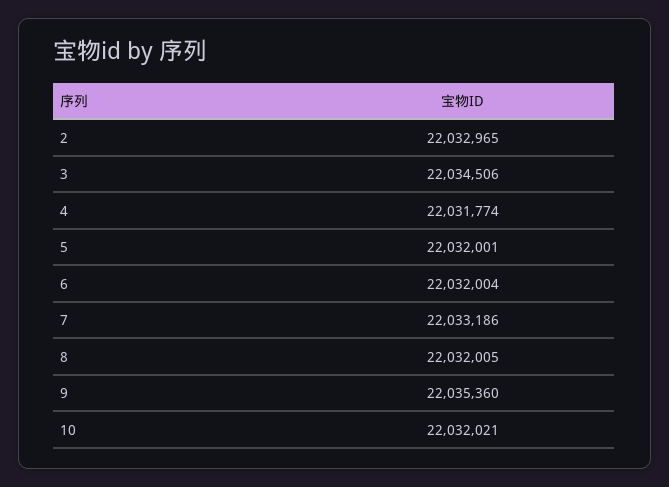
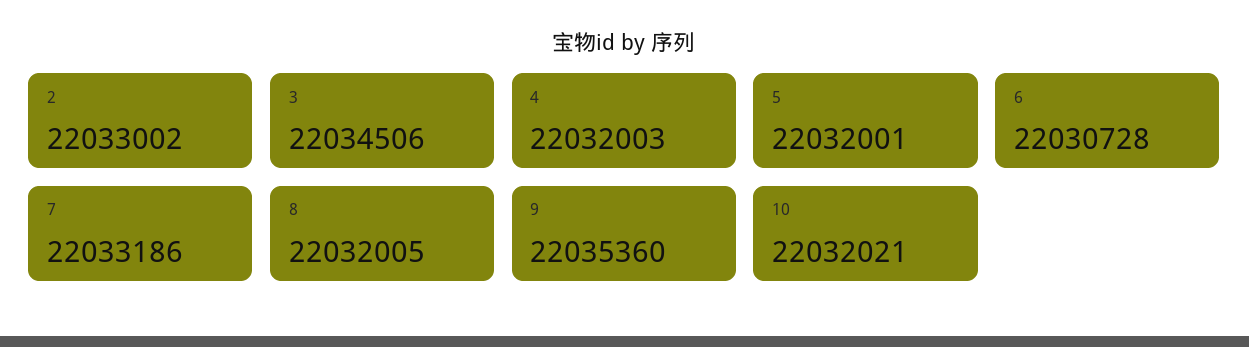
2: 22032965 -> 22033002
4: 22031774 -> 22032003
6: 22032004 -> 22030728

